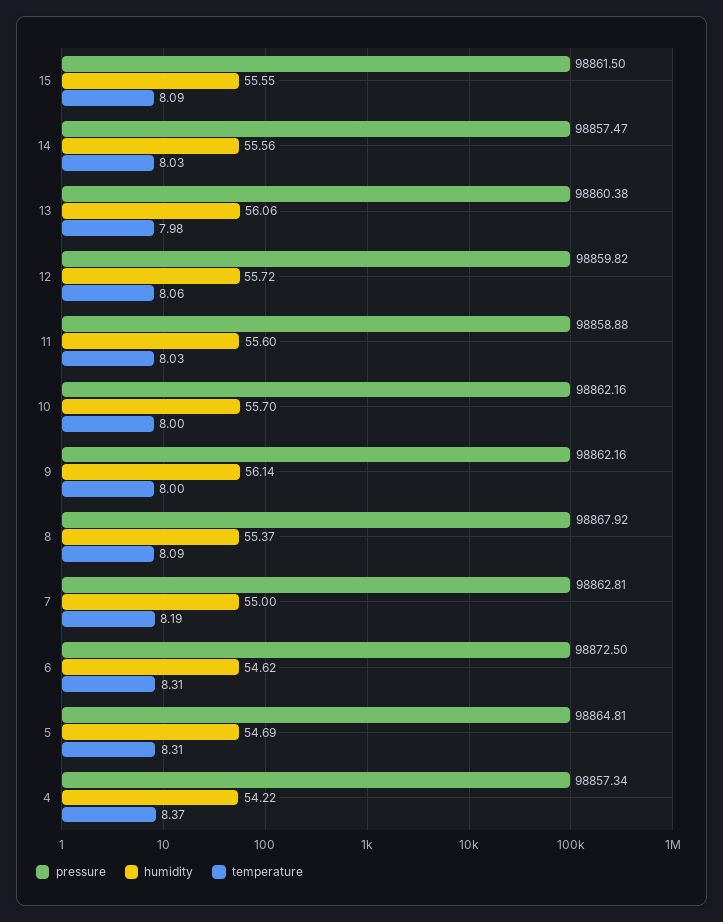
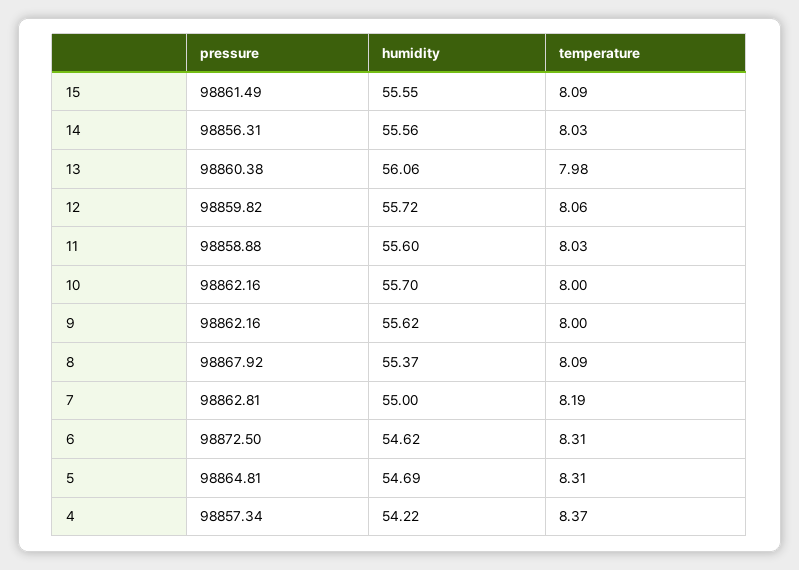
pressure, 15: 98861.5 -> 98861.49
pressure, 14: 98857.47 -> 98856.31
humidity, 9: 56.14 -> 55.62

